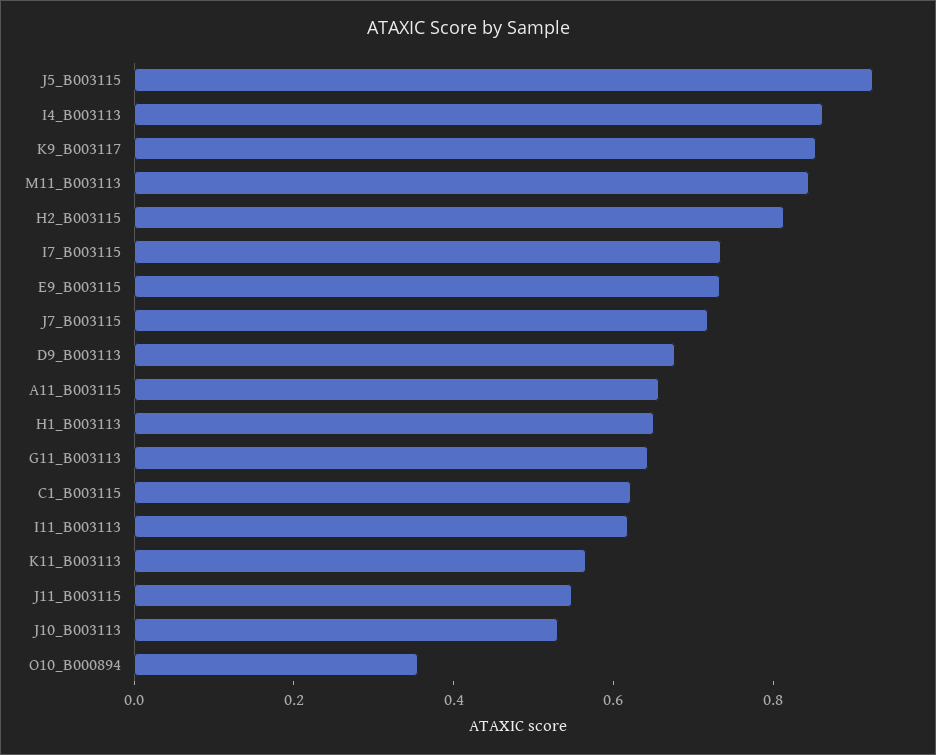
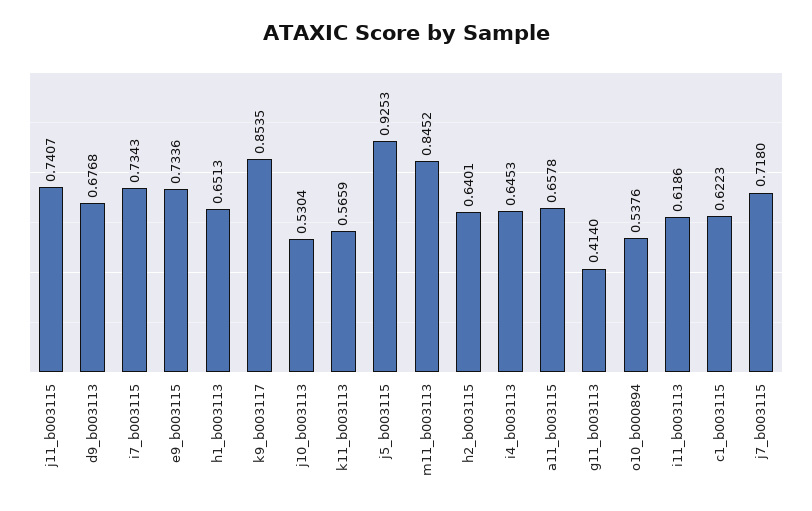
I4_B003113: 0.85 -> 0.6453
H2_B003115: 0.8 -> 0.6401
G11_B003113: 0.65 -> 0.414
J11_B003115: 0.55 -> 0.7407
O10_B000894: 0.35 -> 0.5376

